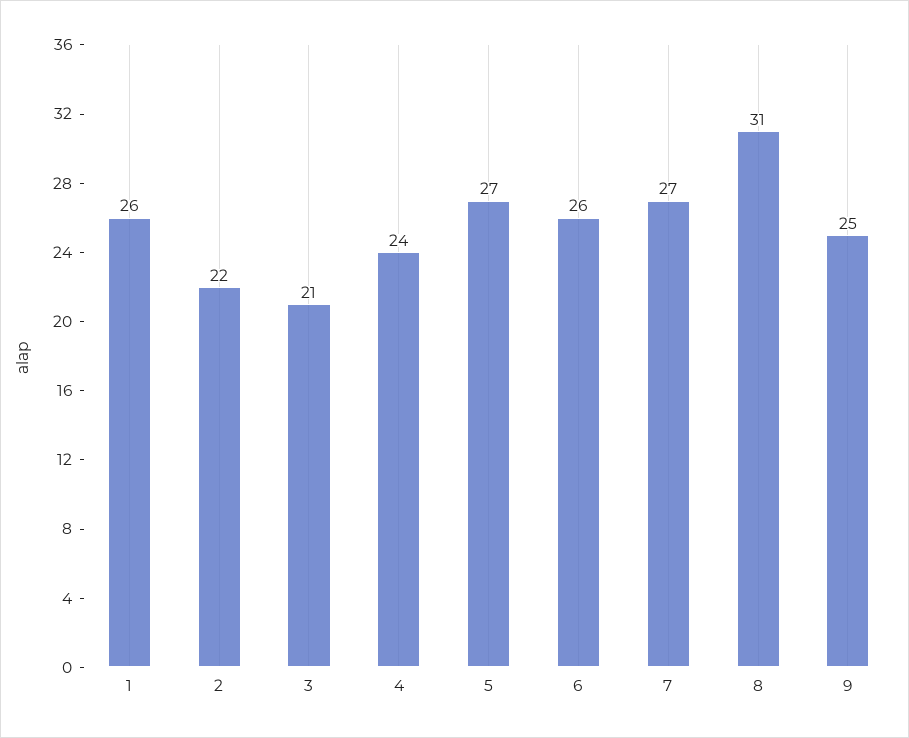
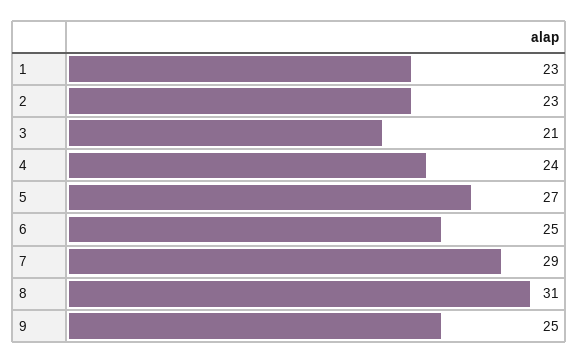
1: 26 -> 23
2: 22 -> 23
6: 26 -> 25
7: 27 -> 29

